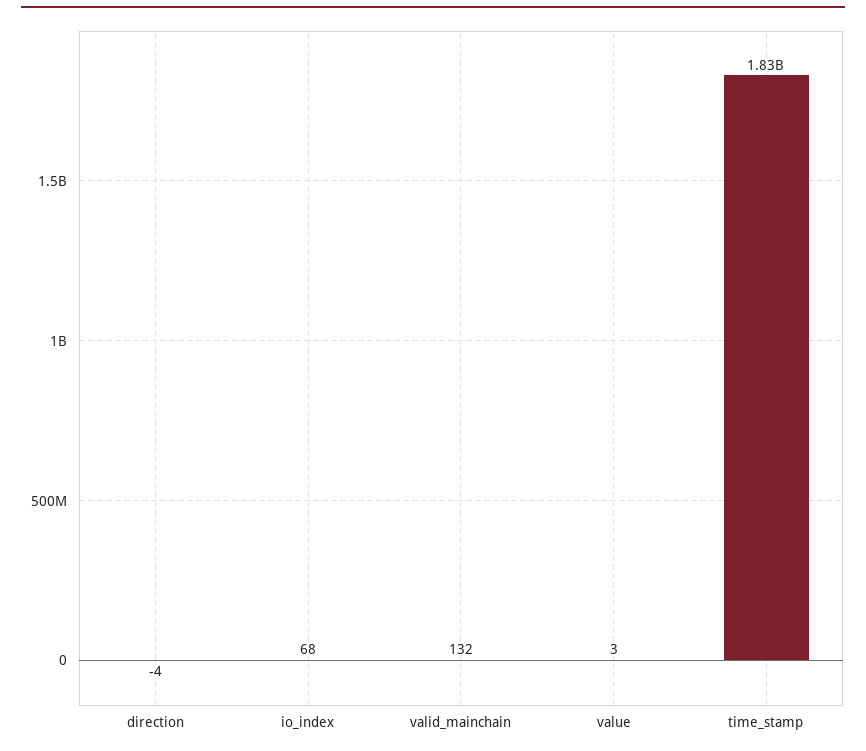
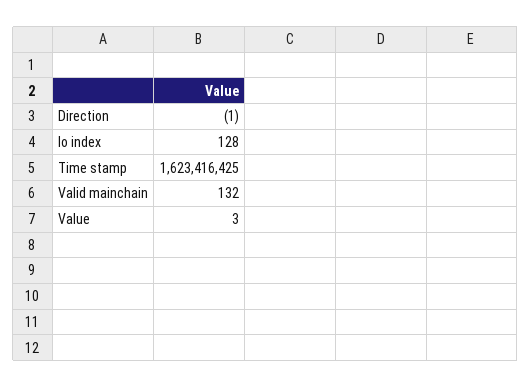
direction: -4 -> -1
io_index: 68 -> 128
time_stamp: 1830000000 -> 1623416425

